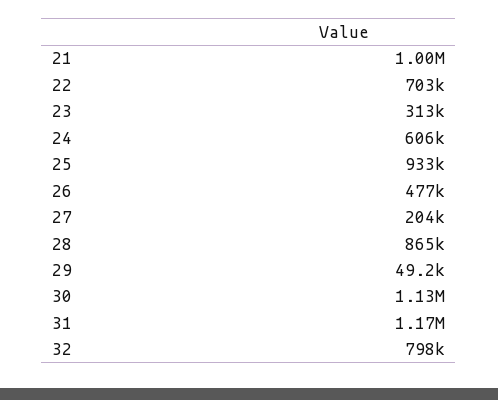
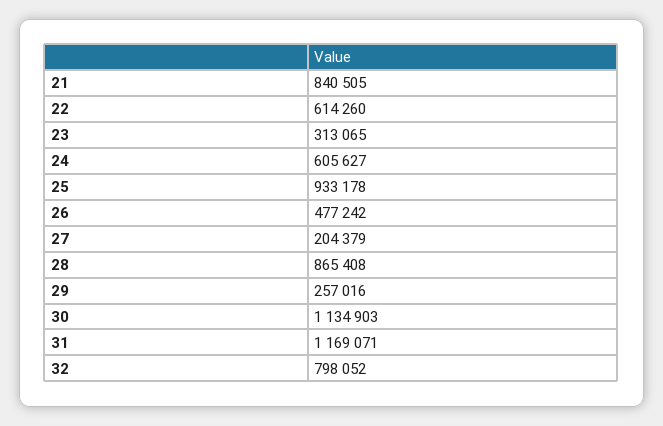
21: 1000000 -> 840505
22: 703000 -> 614260
29: 49200 -> 257016

